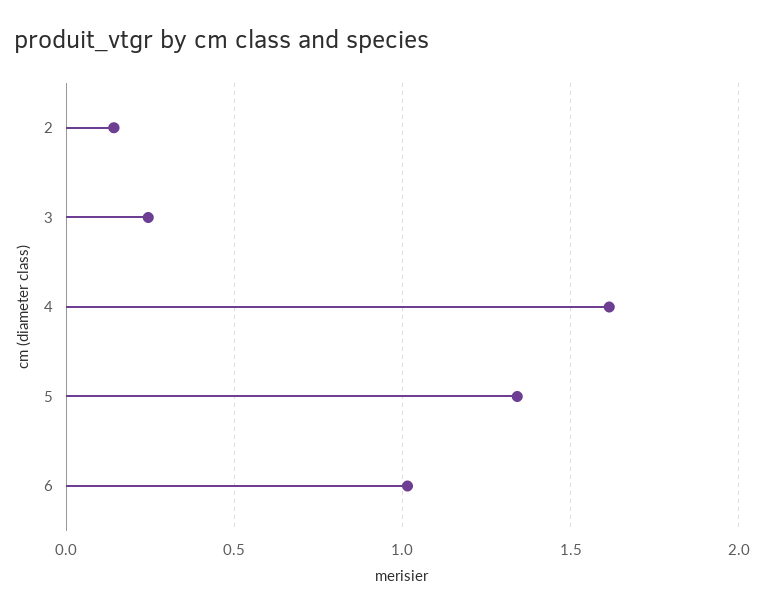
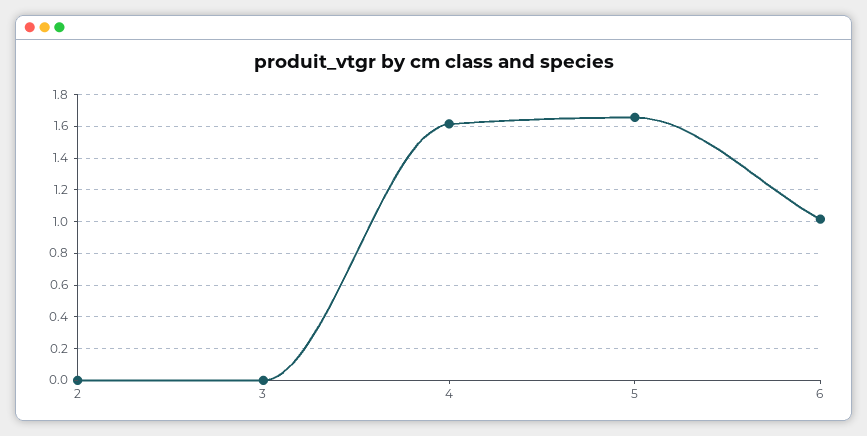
2: 0.15 -> 0
3: 0.25 -> 0
5: 1.35 -> 1.65

